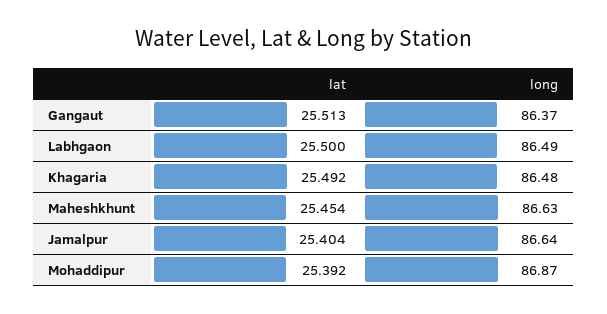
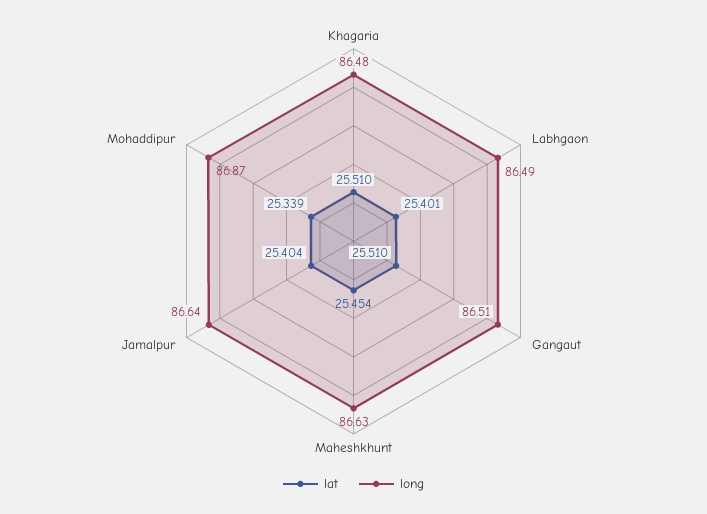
lat, Gangaut: 25.513 -> 25.51
long, Gangaut: 86.37 -> 86.51
lat, Labhgaon: 25.5 -> 25.401
lat, Khagaria: 25.492 -> 25.51
lat, Mohaddipur: 25.392 -> 25.339

